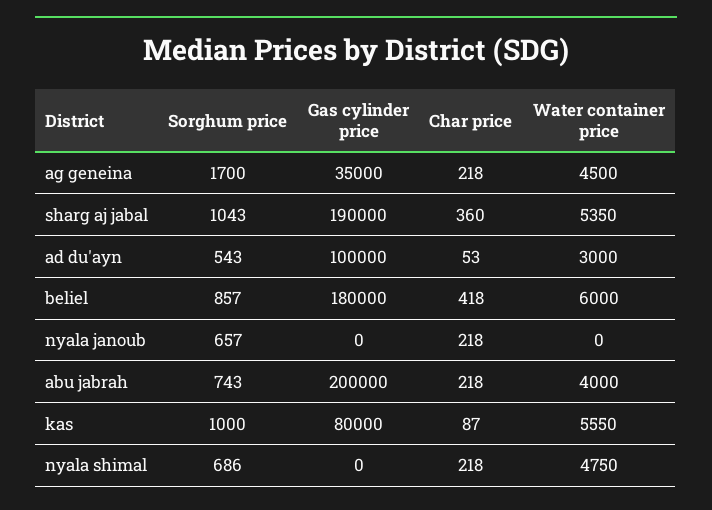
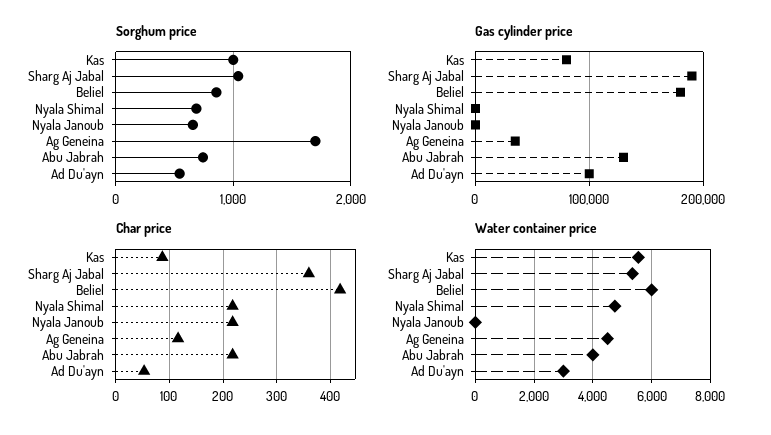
Char price, ag geneina: 218 -> 120
Gas cylinder price, abu jabrah: 200000 -> 130000

